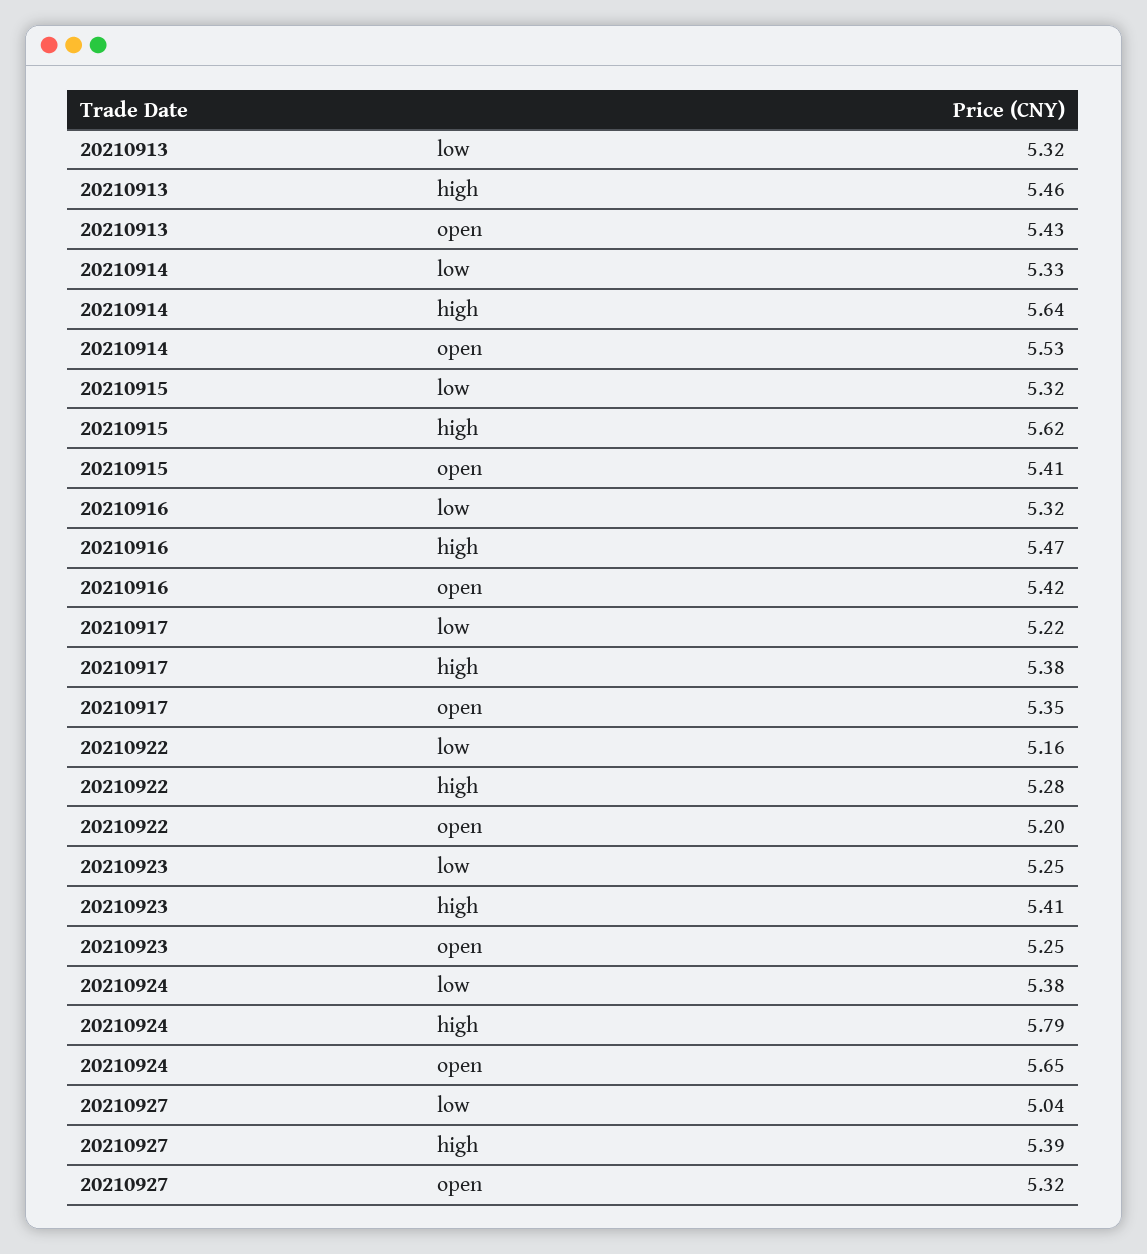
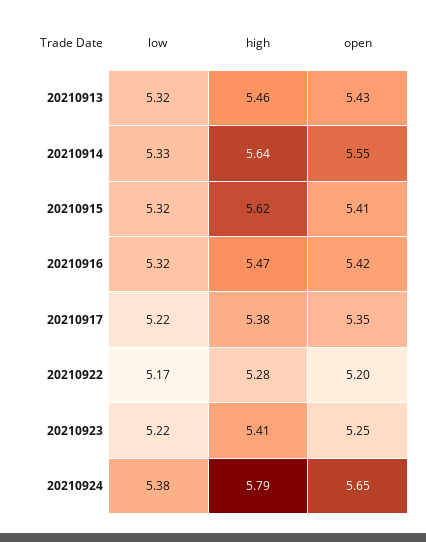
20210914, open: 5.53 -> 5.55
20210922, low: 5.16 -> 5.17
20210923, low: 5.25 -> 5.22
20210927, low: 5.04 -> none
20210927, high: 5.39 -> none
20210927, open: 5.32 -> none

